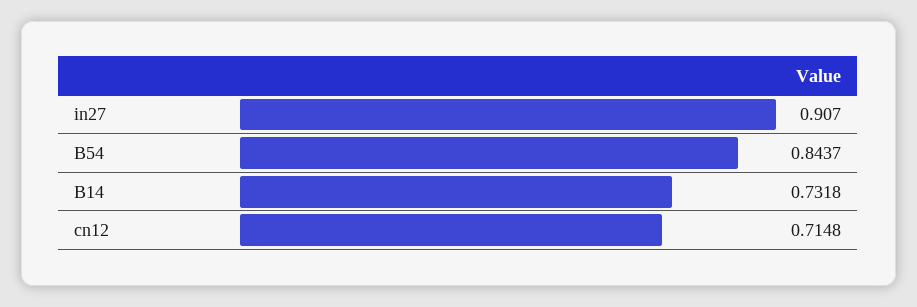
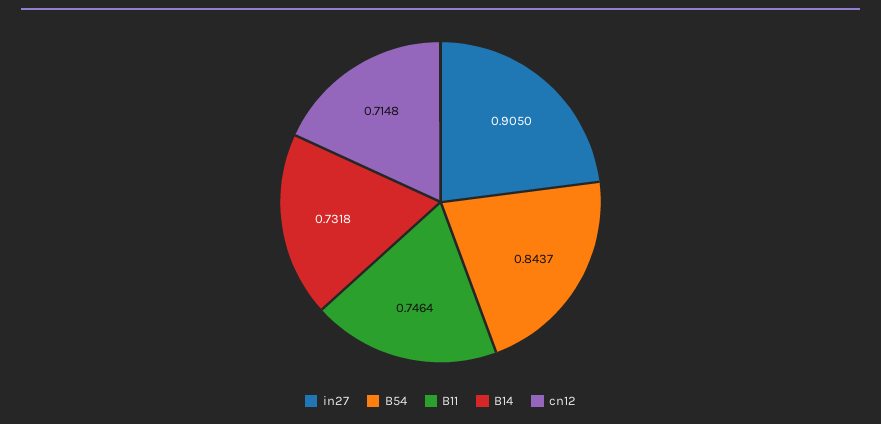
in27: 0.907 -> 0.905
B11: none -> 0.7464

